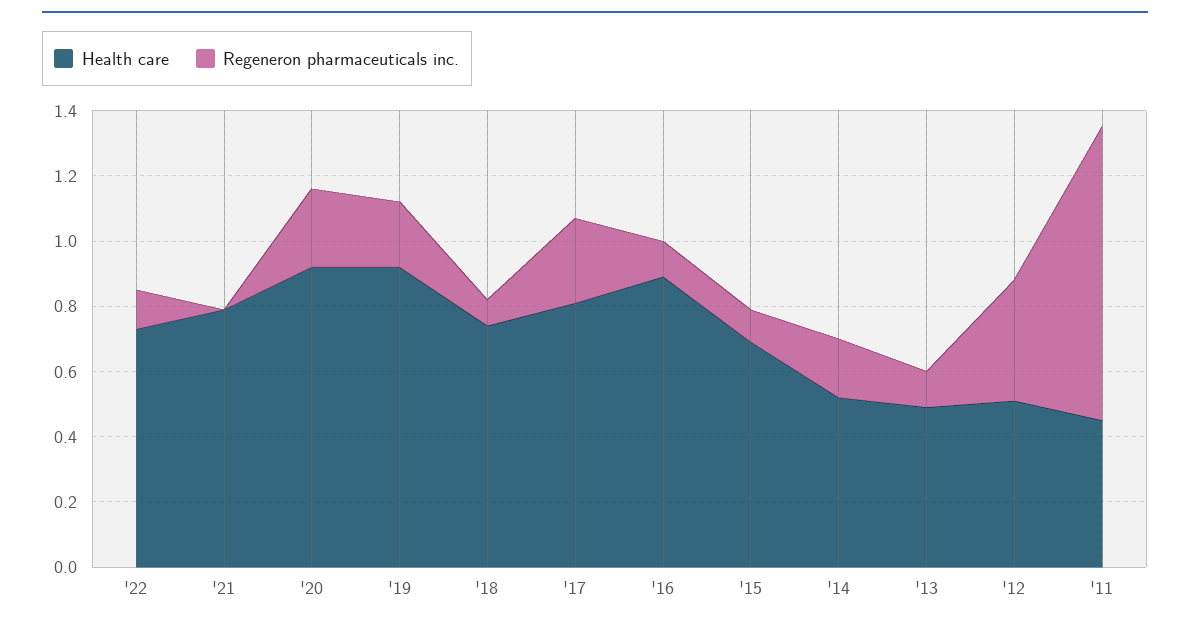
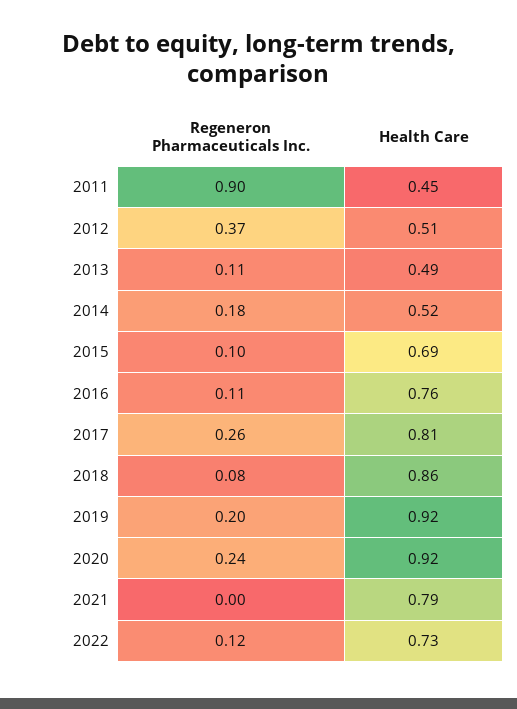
Health care, '18: 0.75 -> 0.86
Health care, '16: 0.9 -> 0.76

